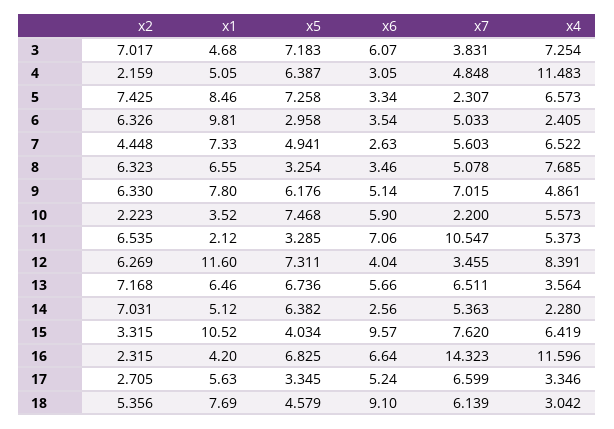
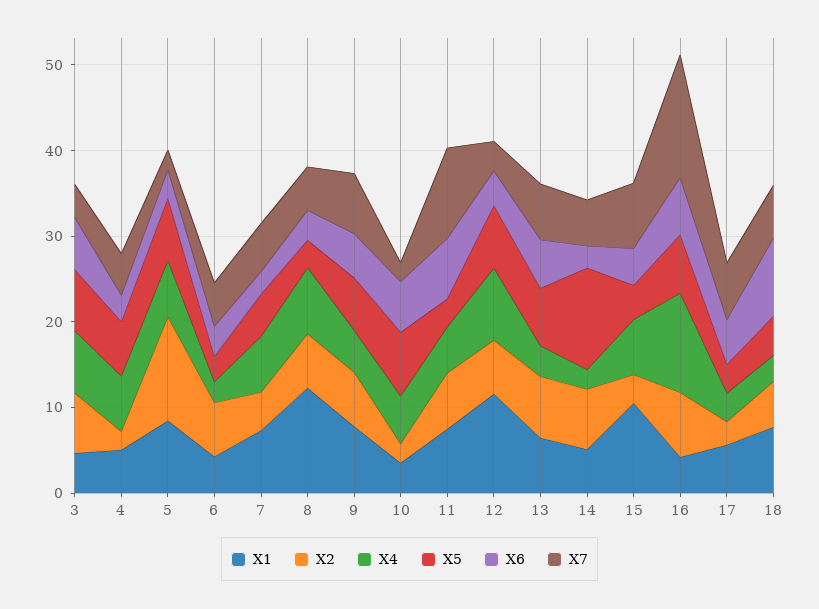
x4, 4: 11.483 -> 6
x2, 5: 7.425 -> 12
x1, 6: 9.81 -> 4
x1, 8: 6.55 -> 12
x1, 11: 2.12 -> 8
x5, 14: 6.382 -> 12
x6, 15: 9.57 -> 4
x2, 16: 2.315 -> 8

